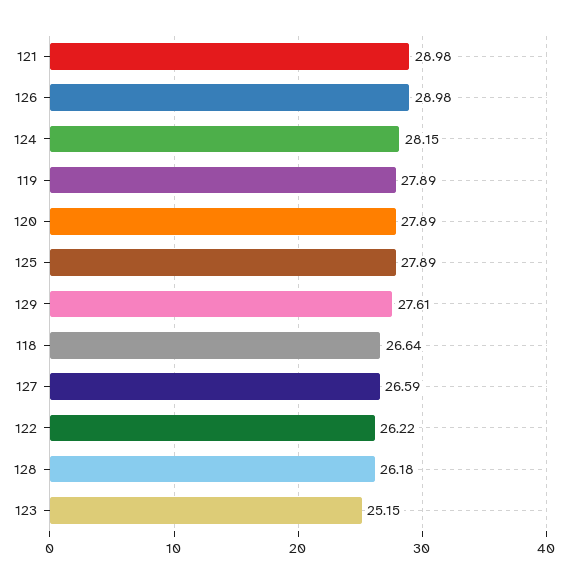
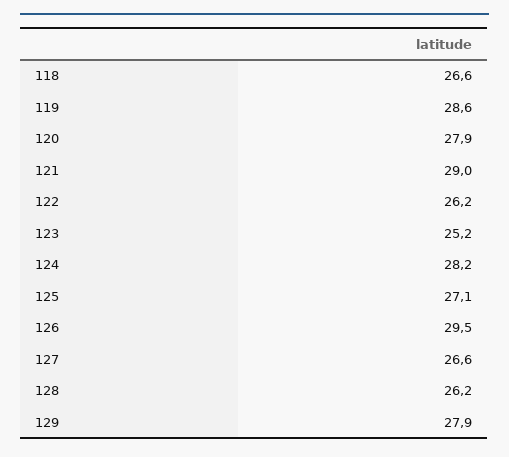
126: 28.98 -> 29.5
119: 27.89 -> 28.6
125: 27.89 -> 27.1
129: 27.61 -> 27.9

